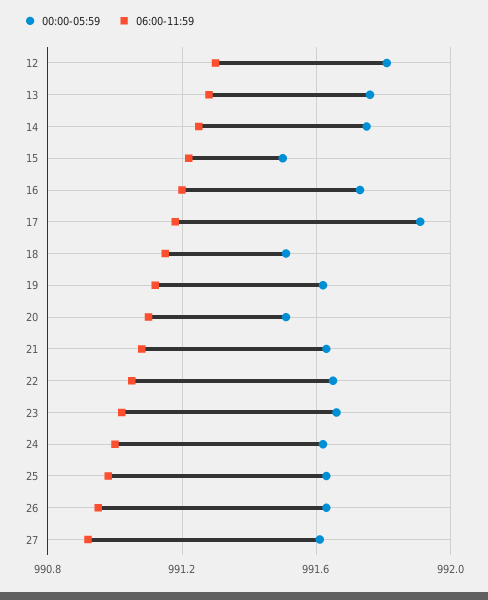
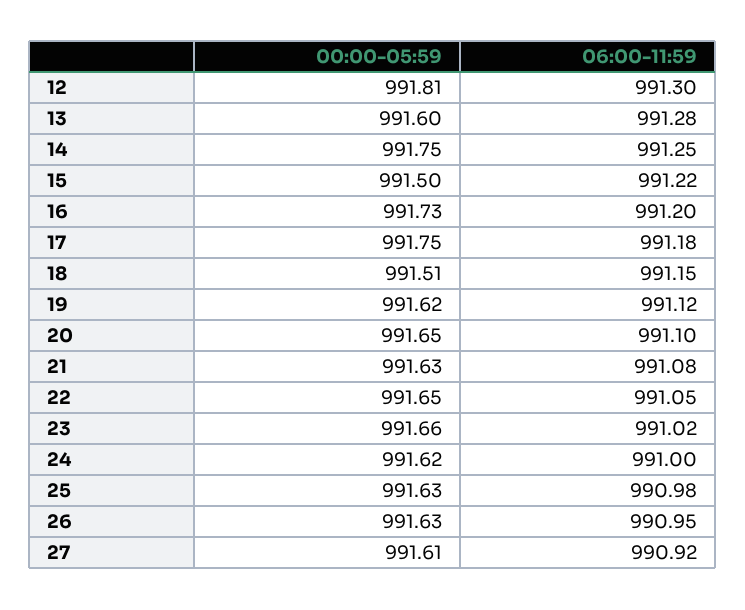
00:00-05:59, 13: 991.75 -> 991.6
00:00-05:59, 17: 991.9 -> 991.75
00:00-05:59, 20: 991.5 -> 991.65

